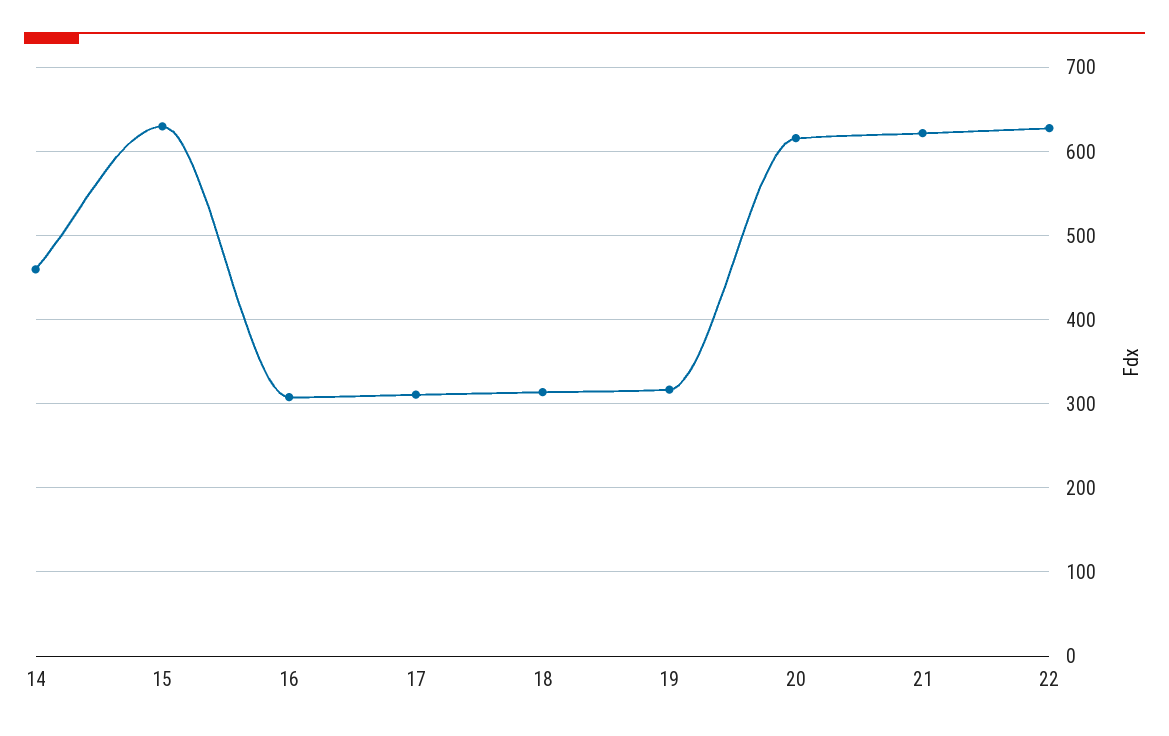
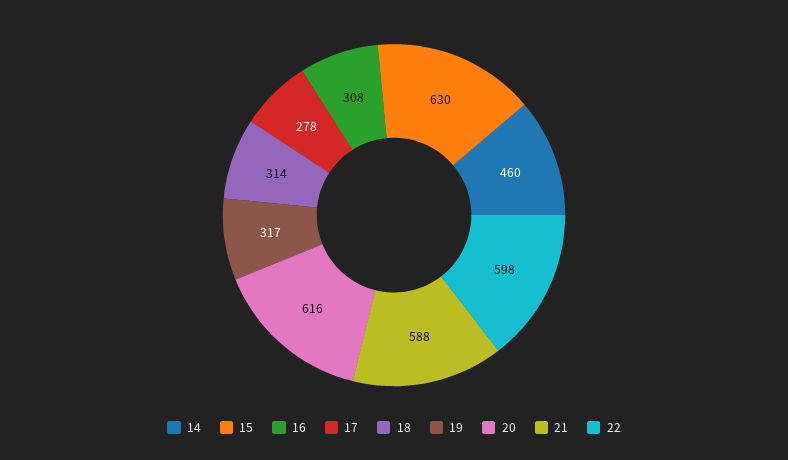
17: 310 -> 278
21: 620 -> 588
22: 630 -> 598

